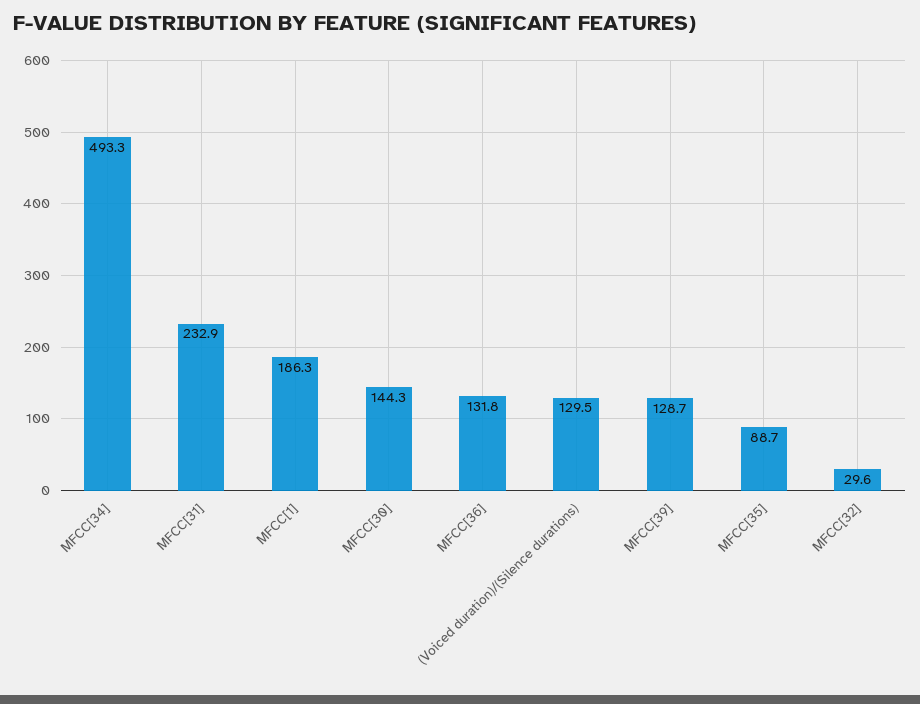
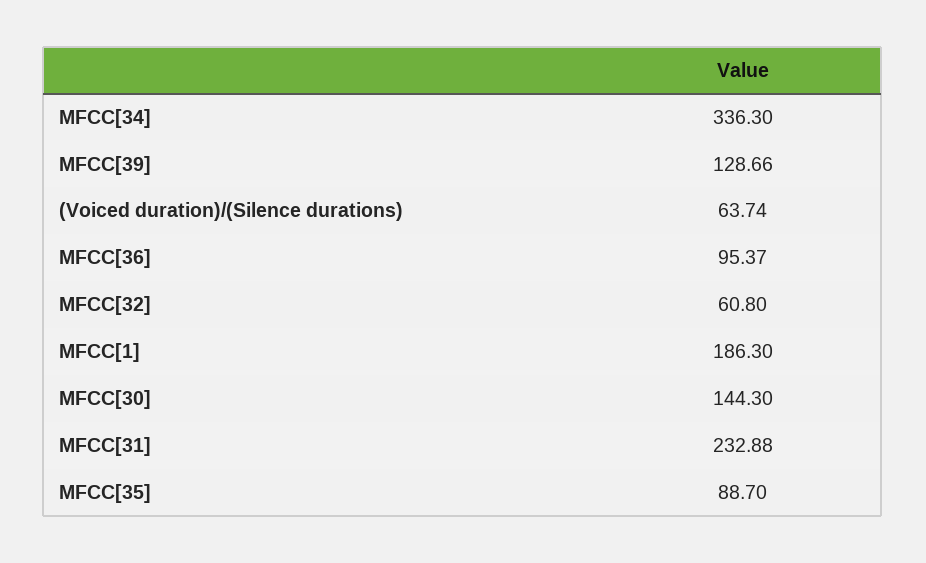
MFCC[34]: 493.3 -> 336.3
MFCC[36]: 131.8 -> 95.37
(Voiced duration)/(Silence durations): 129.5 -> 63.74
MFCC[32]: 29.6 -> 60.8

